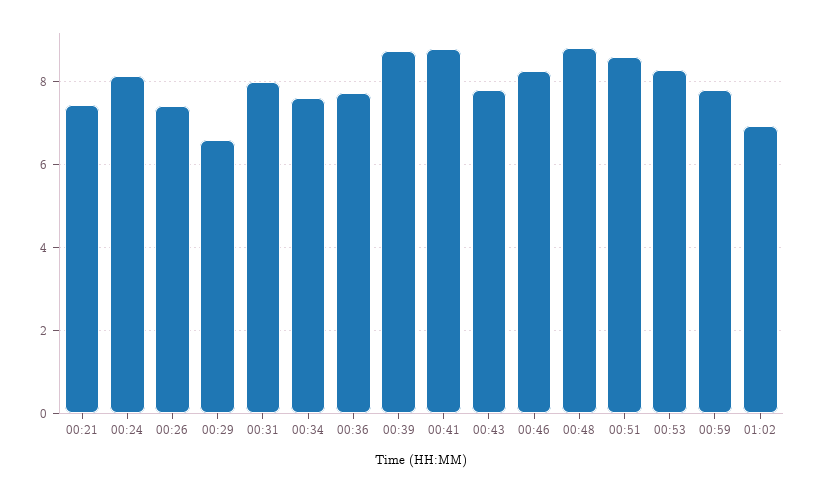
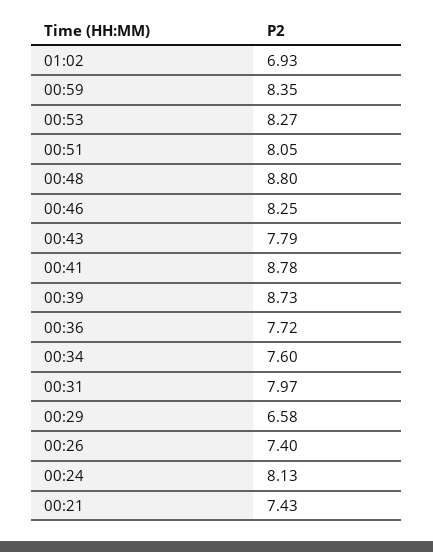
00:51: 8.6 -> 8.05
00:59: 7.8 -> 8.35

